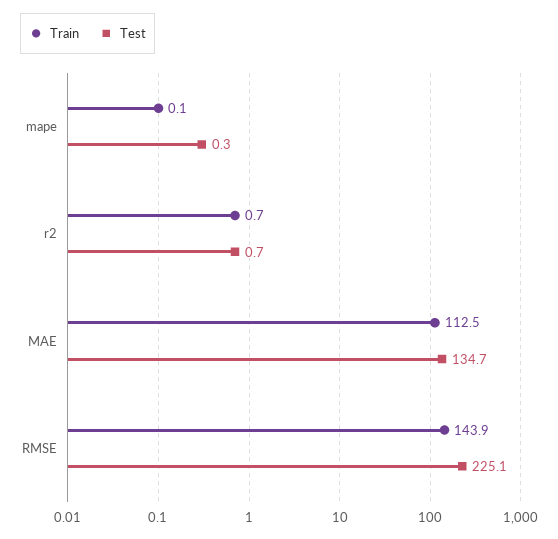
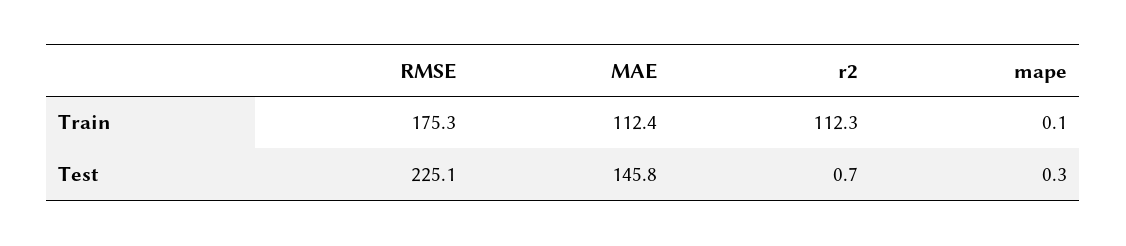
Train, r2: 0.7 -> 112.3
Train, MAE: 112.5 -> 112.4
Test, MAE: 134.7 -> 145.8
Train, RMSE: 143.9 -> 175.3

